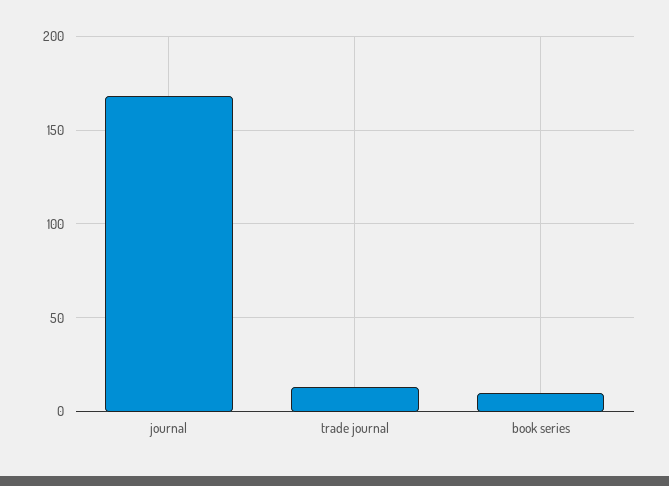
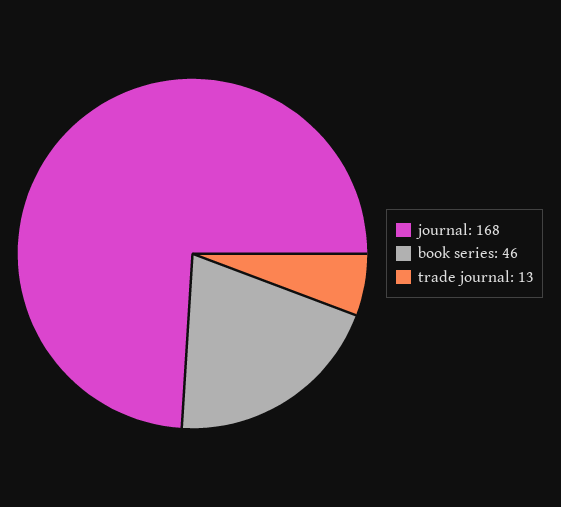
book series: 10 -> 46

